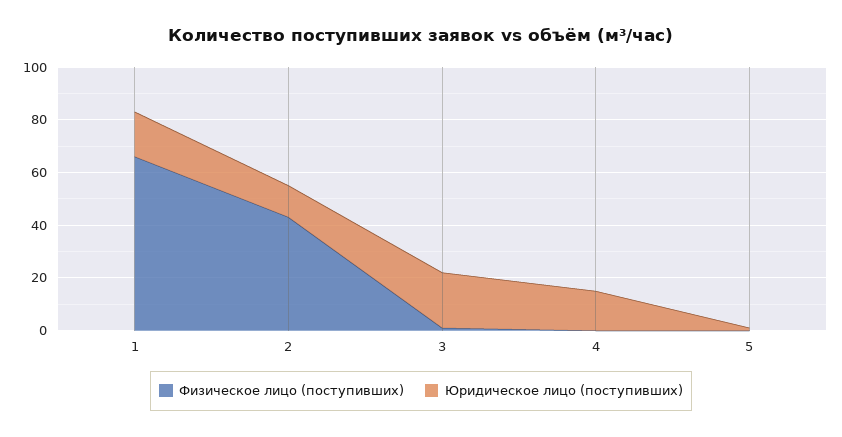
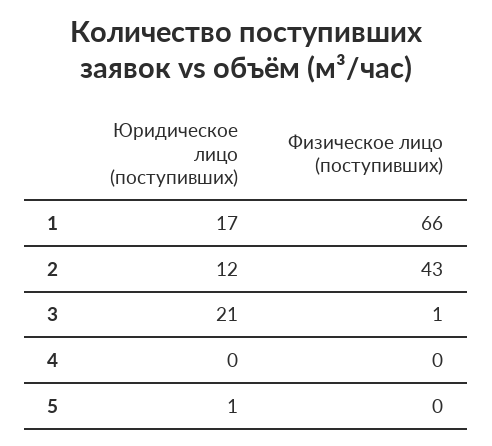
Юридическое лицо (поступивших), 4: 15 -> 0

